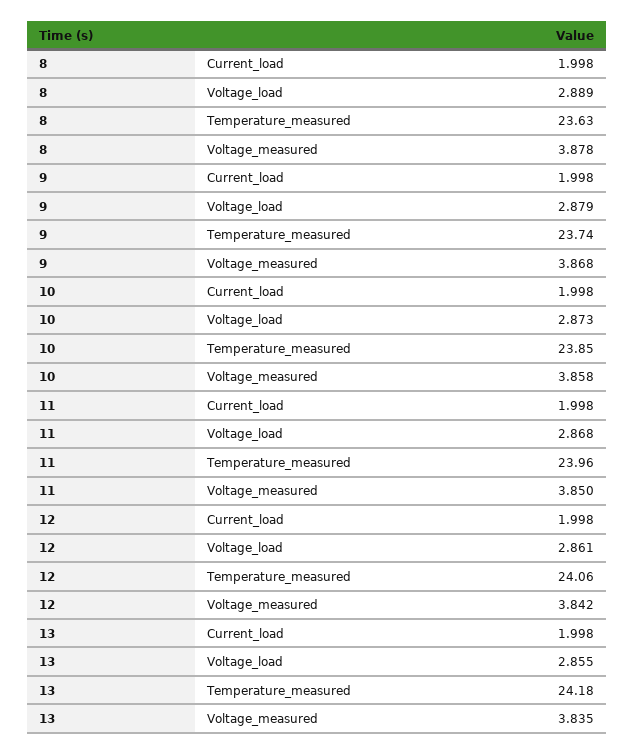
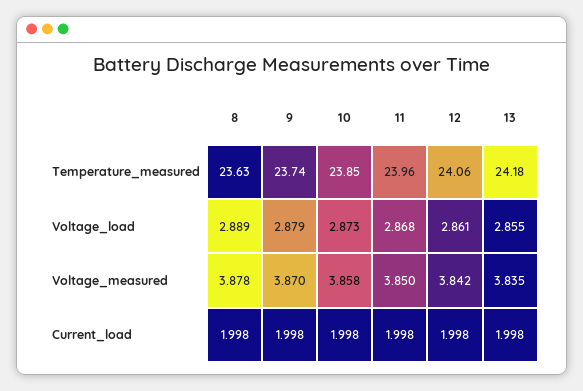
9, Voltage_measured: 3.868 -> 3.87

